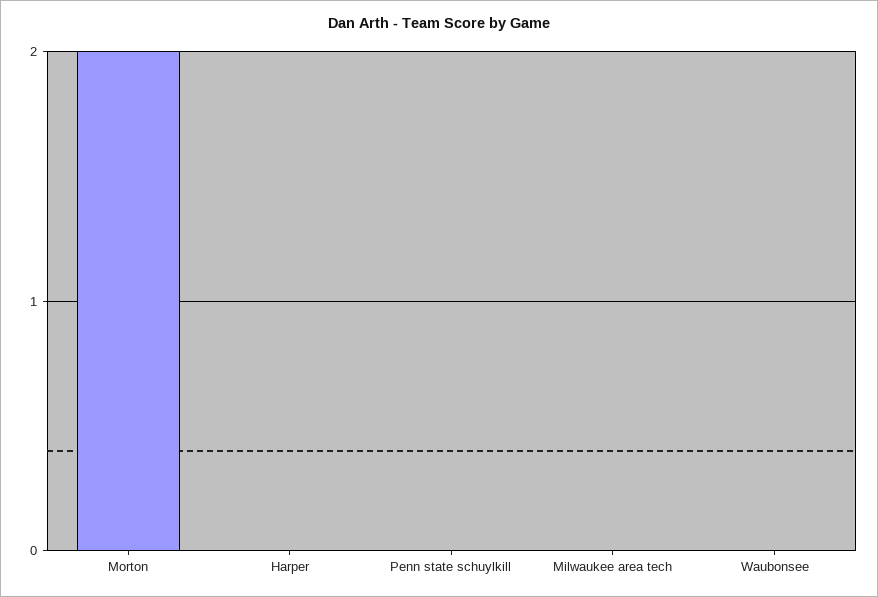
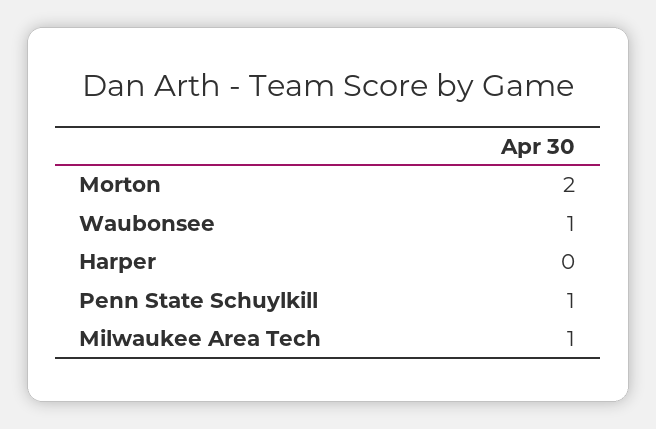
Penn state schuylkill: 0 -> 1
Milwaukee area tech: 0 -> 1
Waubonsee: 0 -> 1

